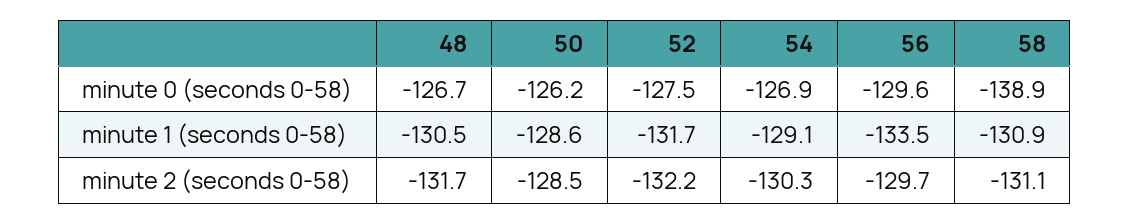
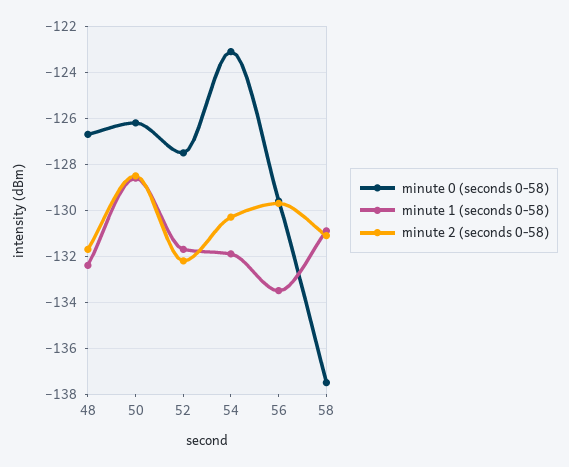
minute 0 (seconds 0-58), 54: -126.9 -> -123
minute 0 (seconds 0-58), 58: -138.9 -> -137.5
minute 1 (seconds 0-58), 48: -130.5 -> -132.5
minute 1 (seconds 0-58), 54: -129.1 -> -132

